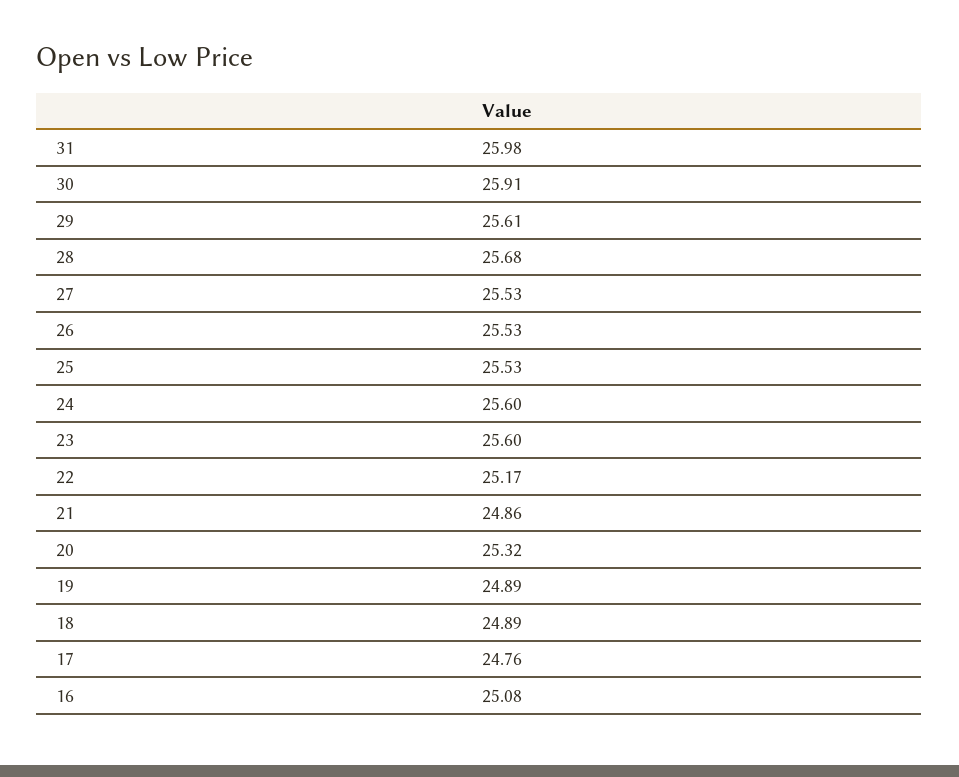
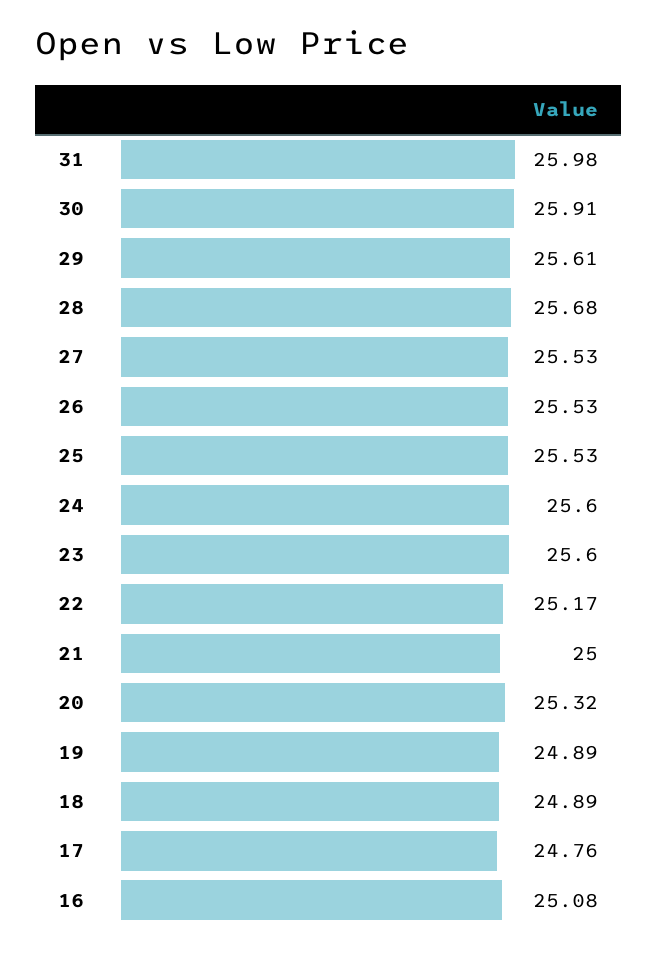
21: 24.86 -> 25

